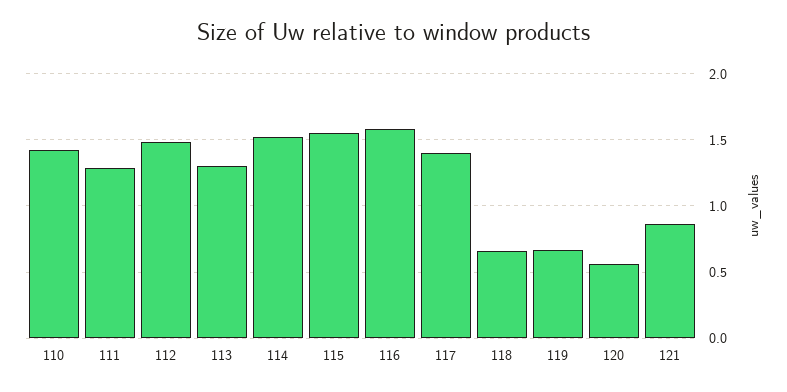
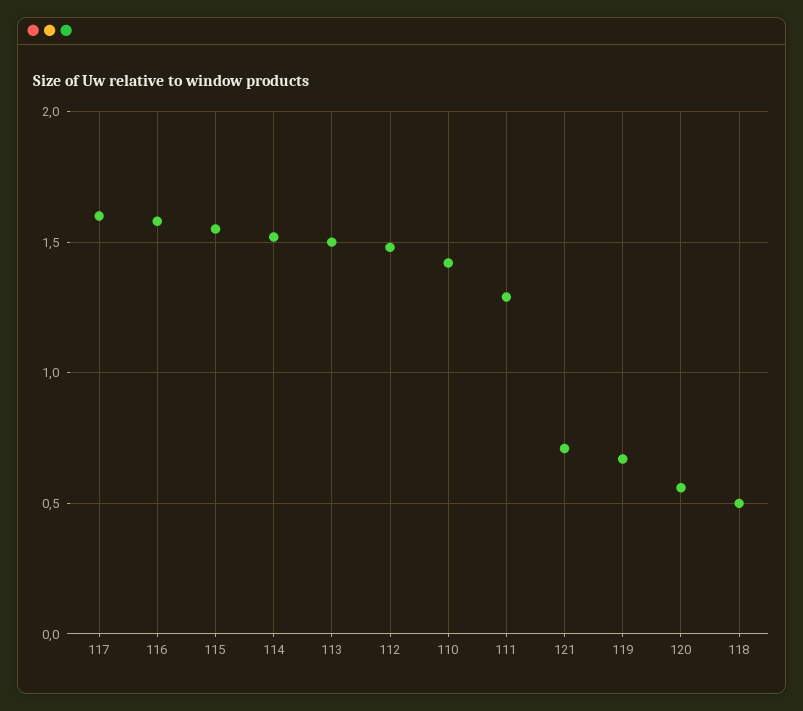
113: 1.3 -> 1.5
117: 1.4 -> 1.6
118: 0.65 -> 0.5
121: 0.85 -> 0.7

